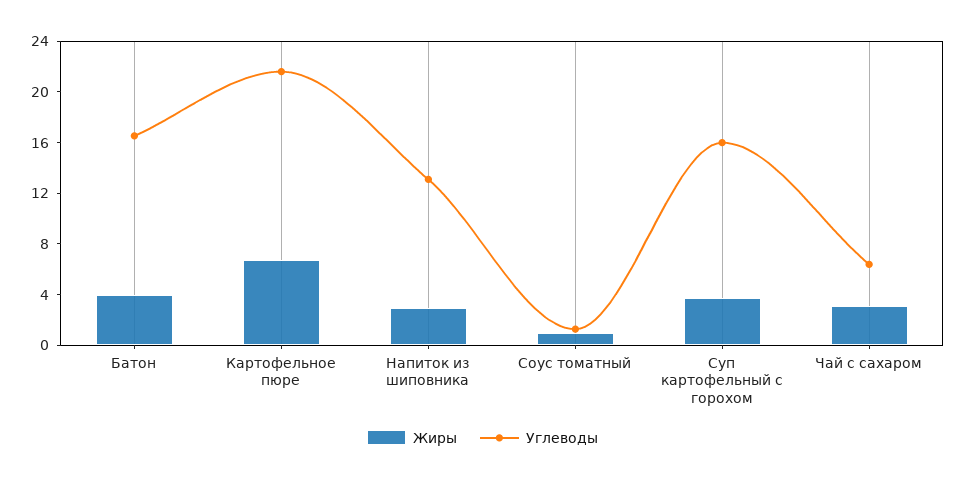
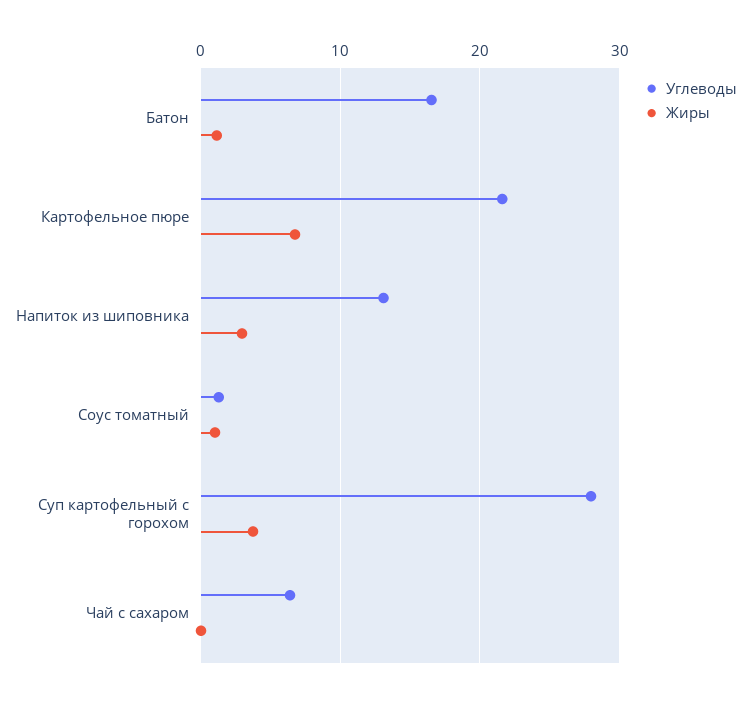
Жиры, Батон: 4 -> 1
Углеводы, Суп картофельный с горохом: 16 -> 28
Жиры, Чай с сахаром: 3 -> 0

